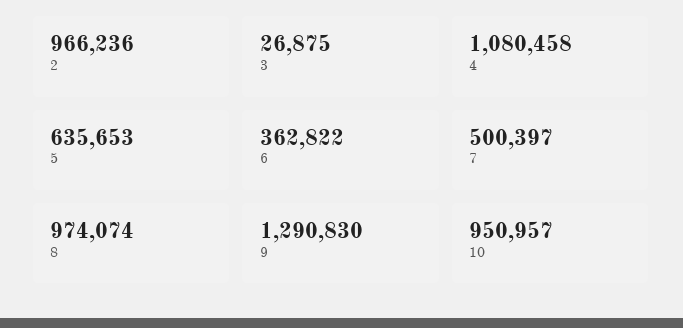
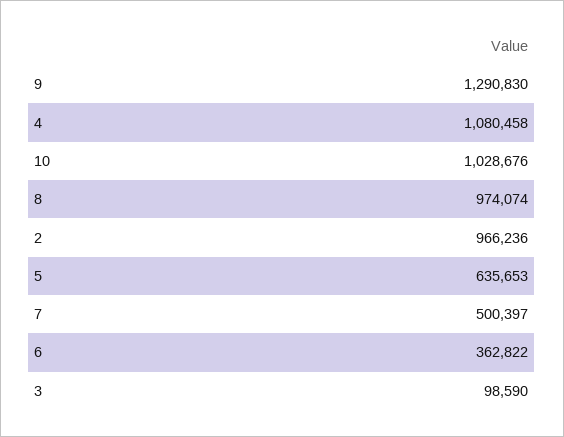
3: 26875 -> 98590
10: 950957 -> 1028676

